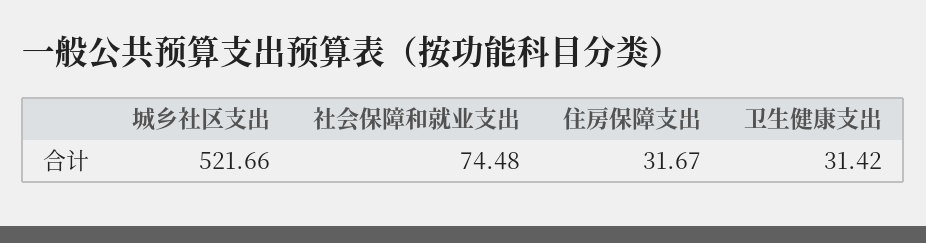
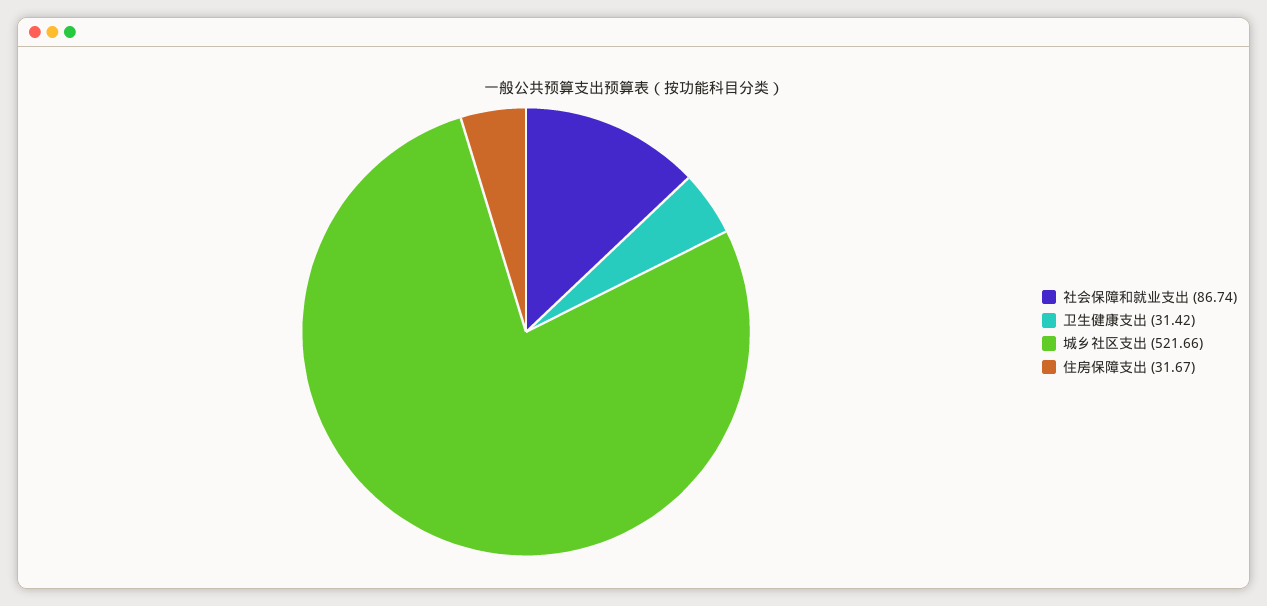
社会保障和就业支出: 74.48 -> 86.74

